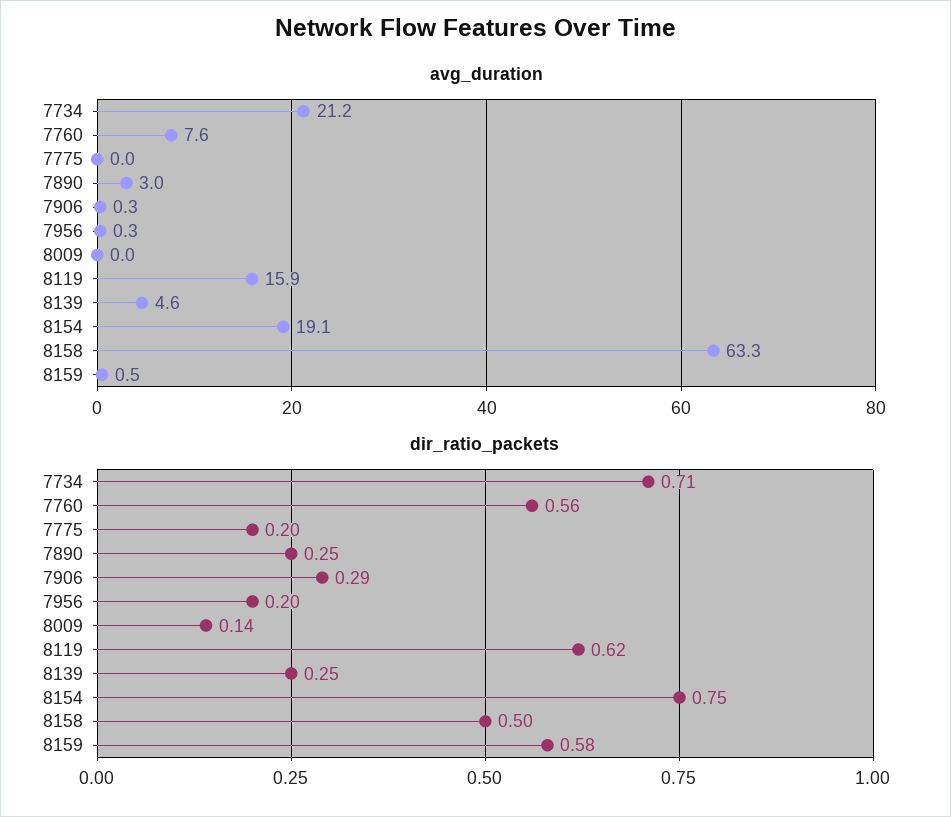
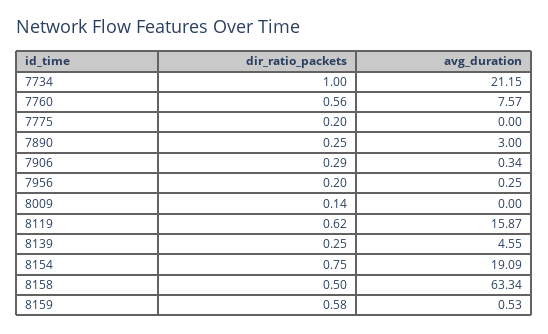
dir_ratio_packets, 7734: 0.71 -> 1

